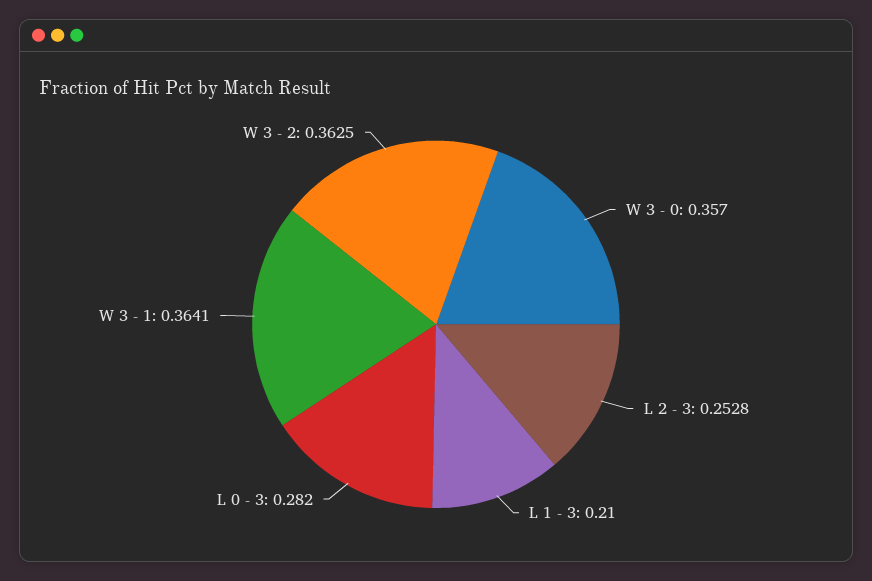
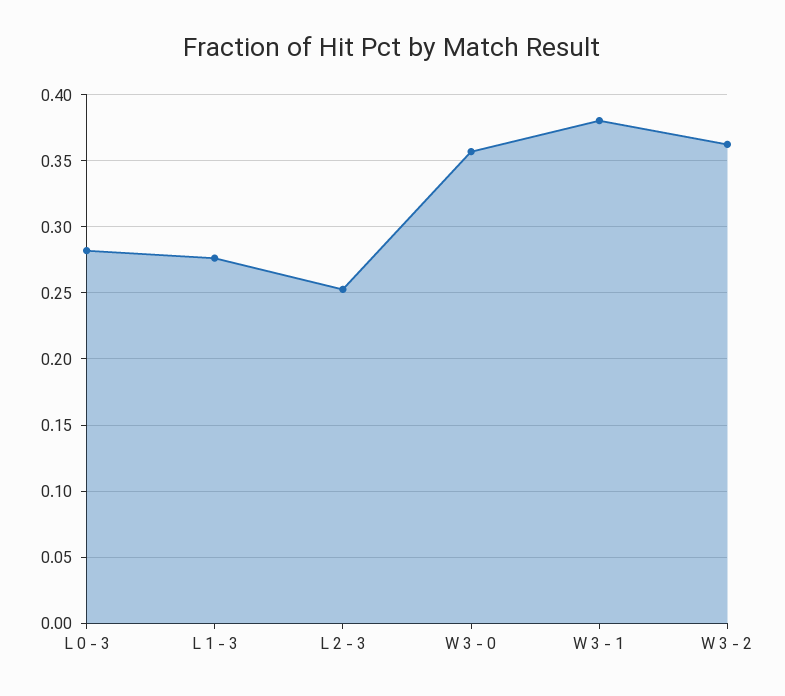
L 1 - 3: 0.21 -> 0.275
W 3 - 1: 0.3641 -> 0.38

